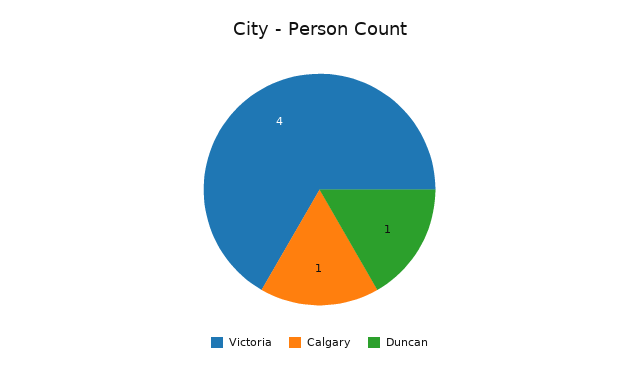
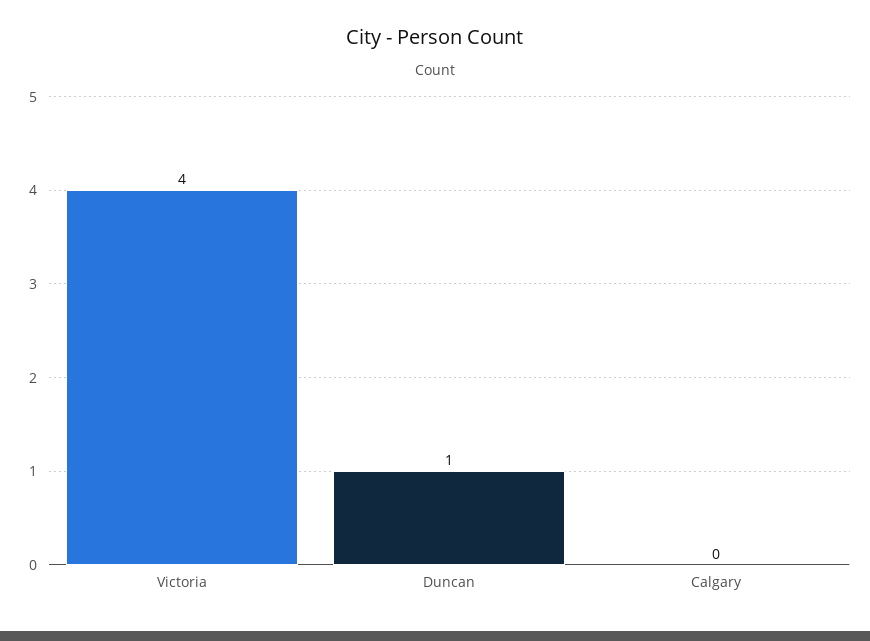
Calgary: 1 -> 0

